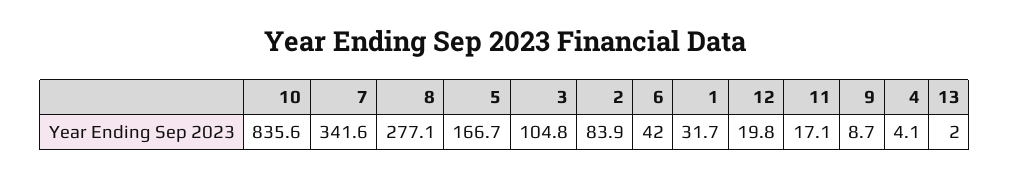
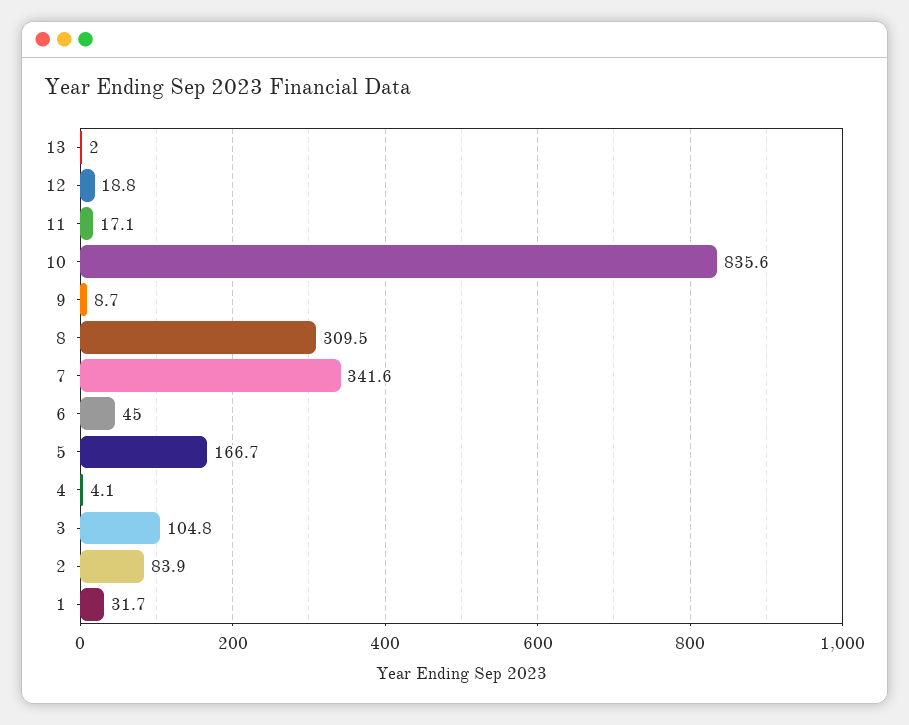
8: 277.1 -> 309.5
6: 42 -> 45
12: 19.8 -> 18.8

